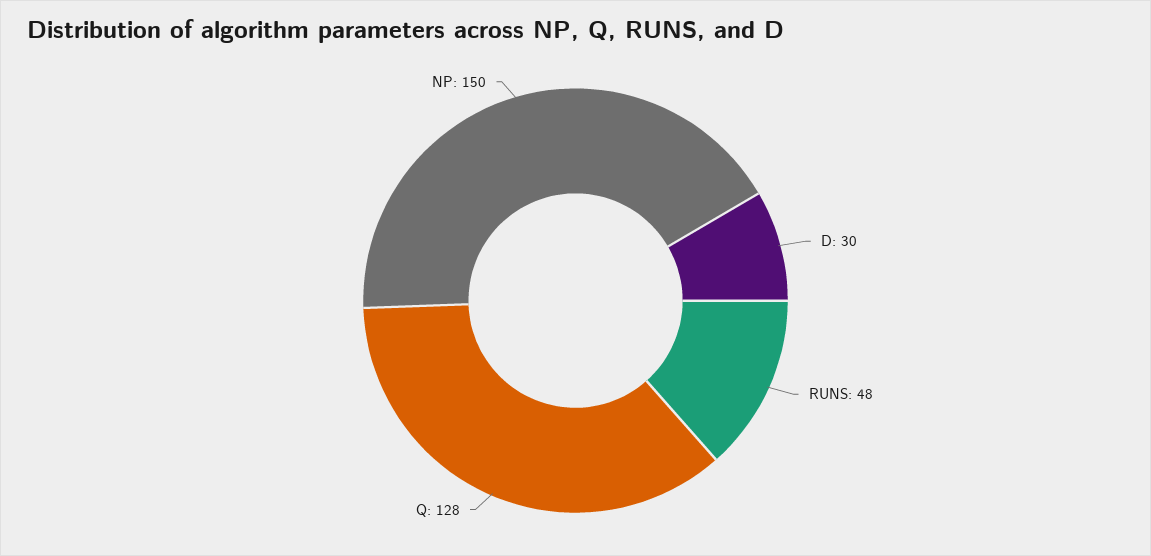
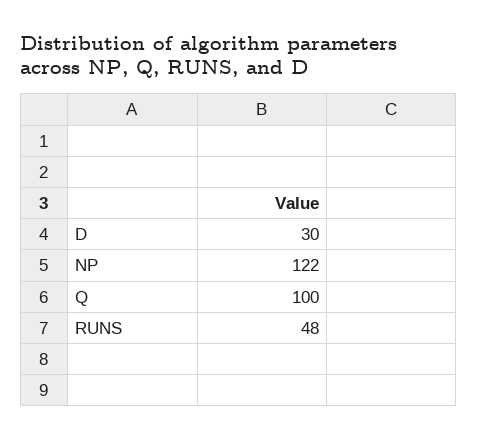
Q: 128 -> 100
NP: 150 -> 122

